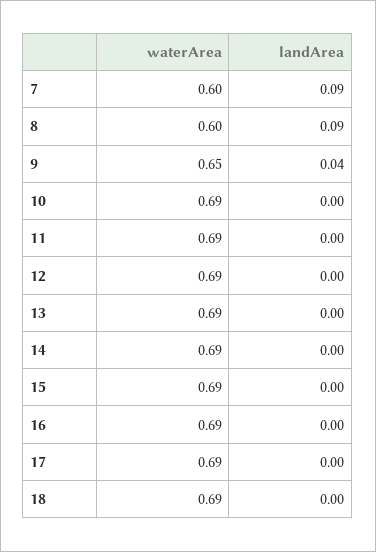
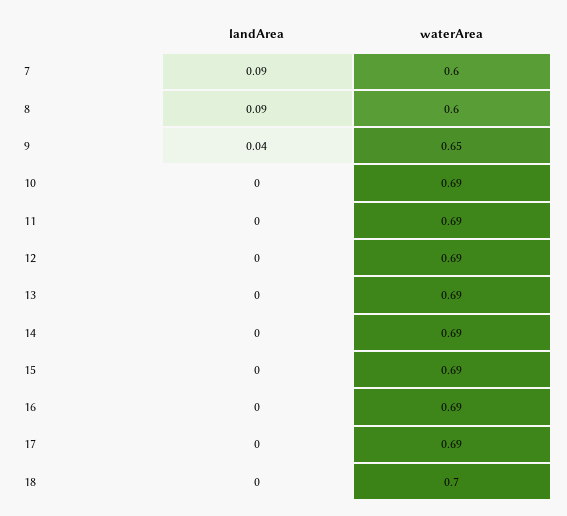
waterArea, 18: 0.69 -> 0.7

